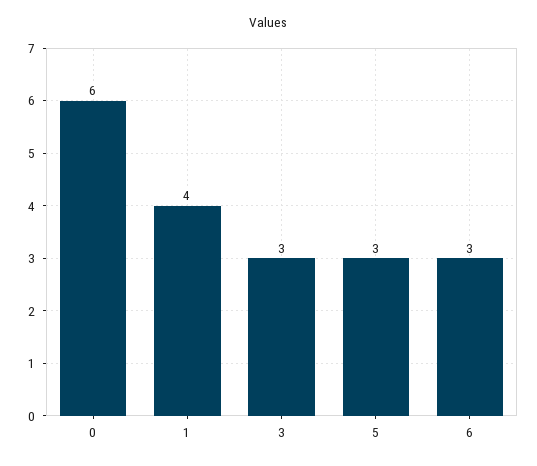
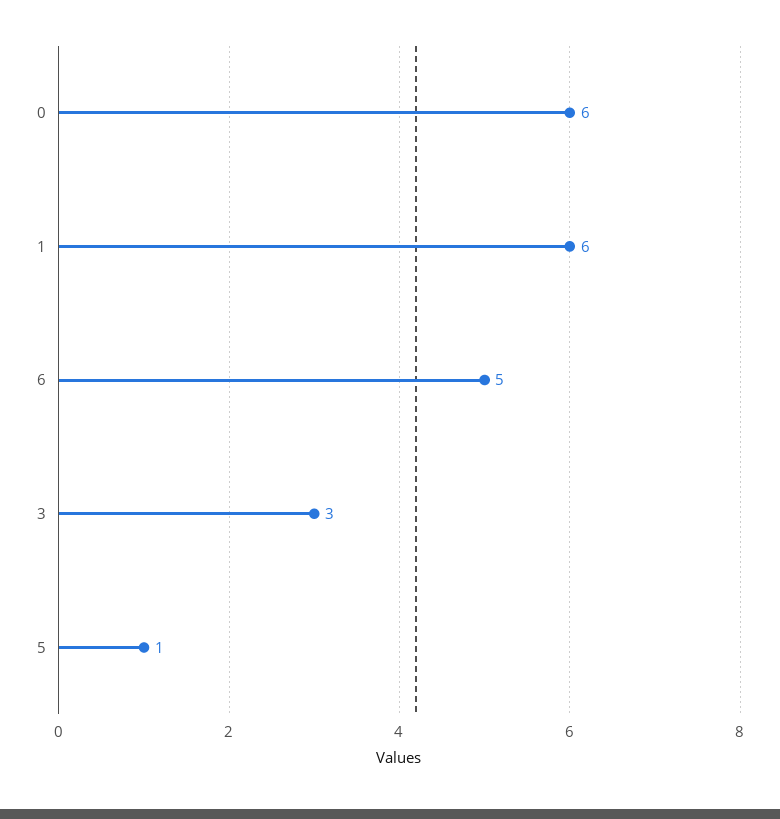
1: 4 -> 6
5: 3 -> 1
6: 3 -> 5

